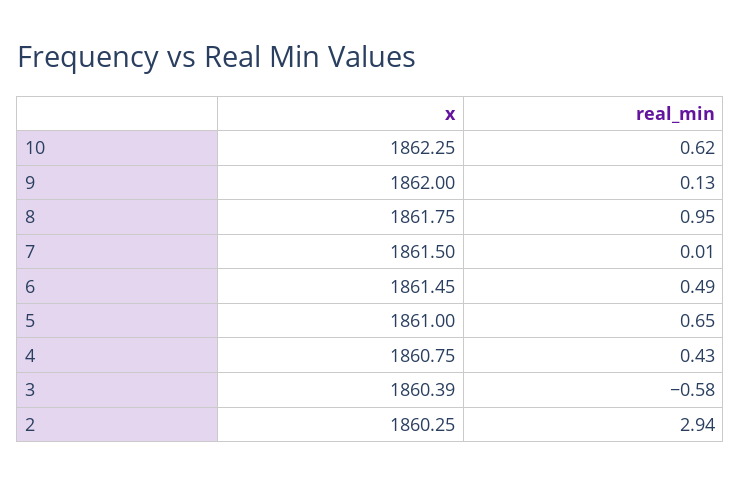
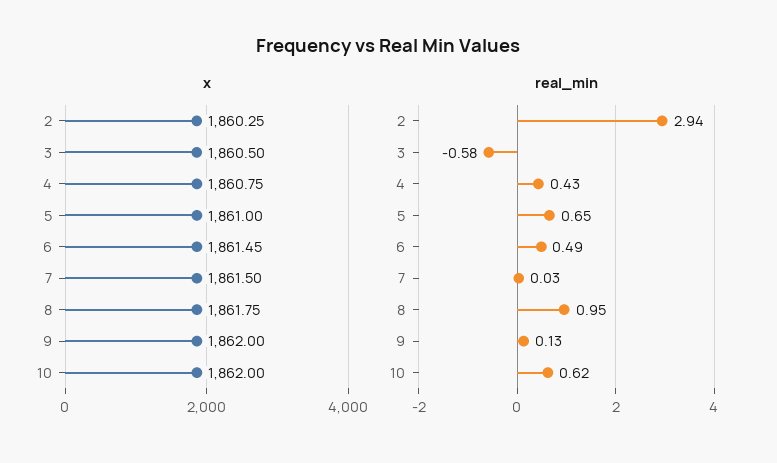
x, 10: 1862.25 -> 1862
real_min, 7: 0.01 -> 0.03
x, 3: 1860.39 -> 1860.5

